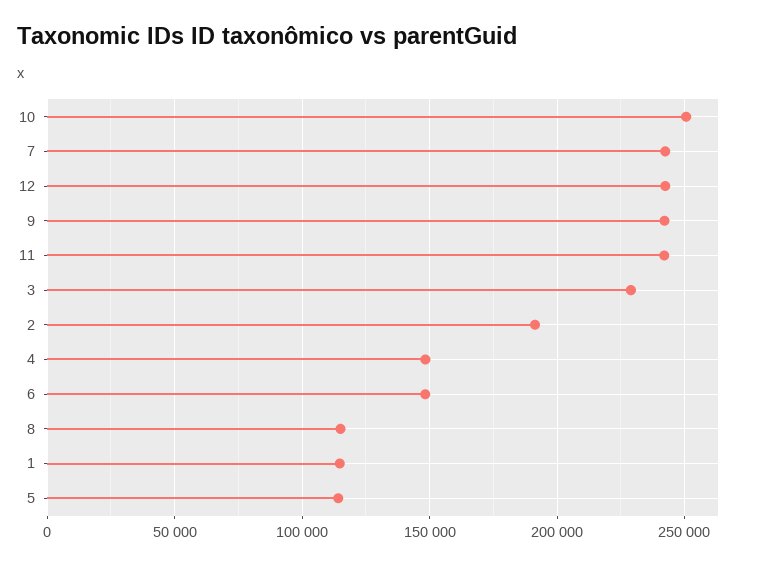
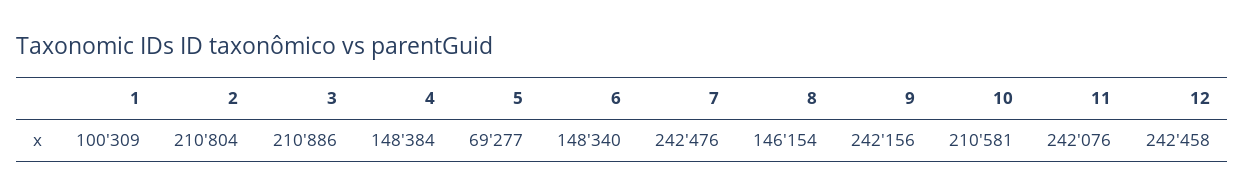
10: 250000 -> 210581
3: 230000 -> 210886
2: 190000 -> 210804
8: 115000 -> 146154
1: 115000 -> 100309
5: 115000 -> 69277

